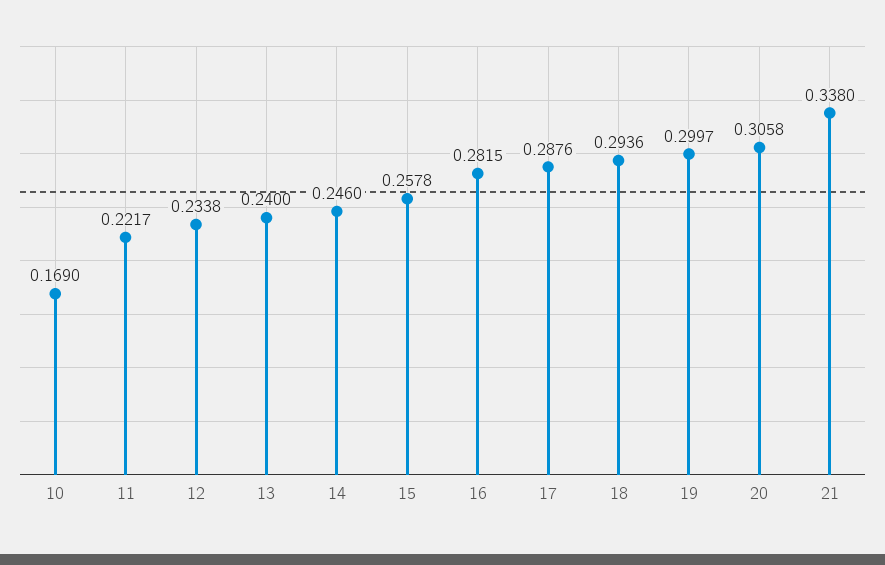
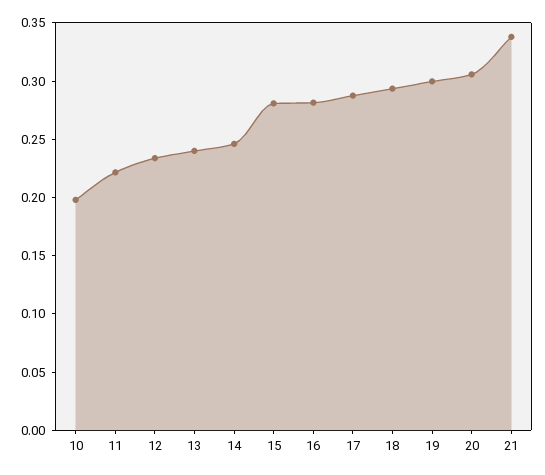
10: 0.169 -> 0.2
15: 0.2578 -> 0.28

